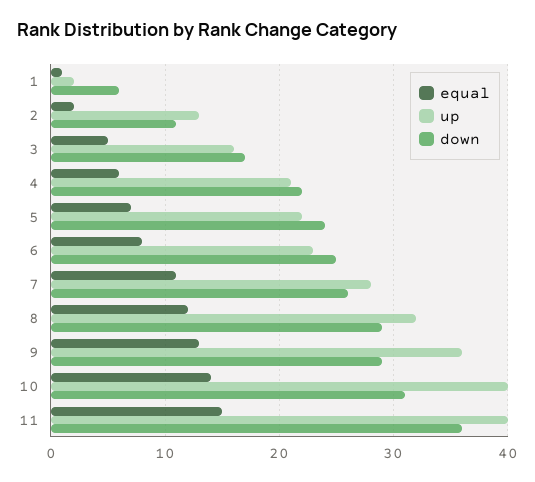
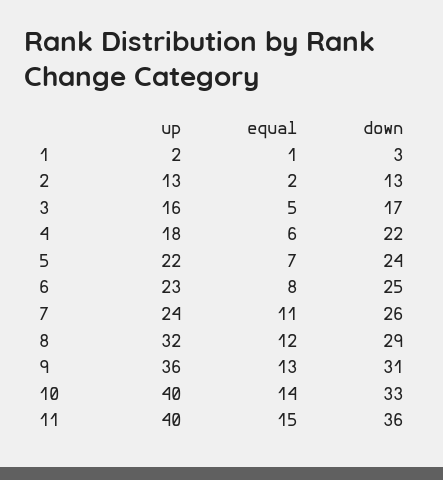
down, 1: 6 -> 3
down, 2: 11 -> 13
up, 4: 21 -> 18
up, 7: 28 -> 24
down, 9: 29 -> 31
down, 10: 31 -> 33

